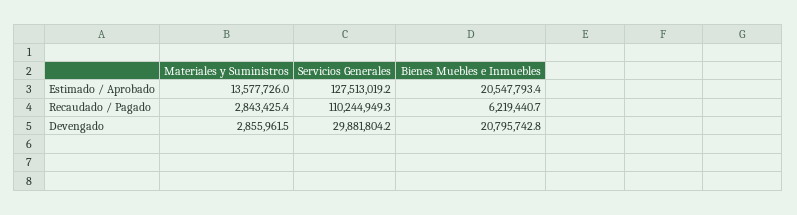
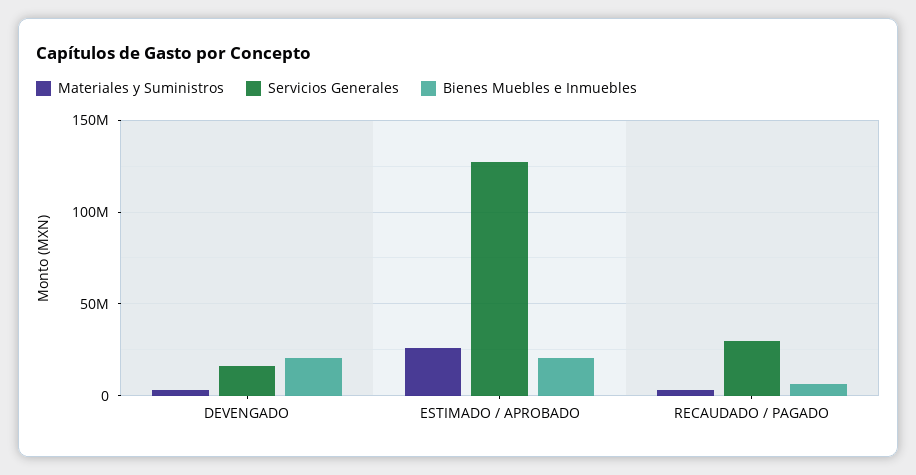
Materiales y Suministros, Estimado / Aprobado: 13577726 -> 25000000
Servicios Generales, Recaudado / Pagado: 110244949.3 -> 30000000
Servicios Generales, Devengado: 29881804.2 -> 15000000

